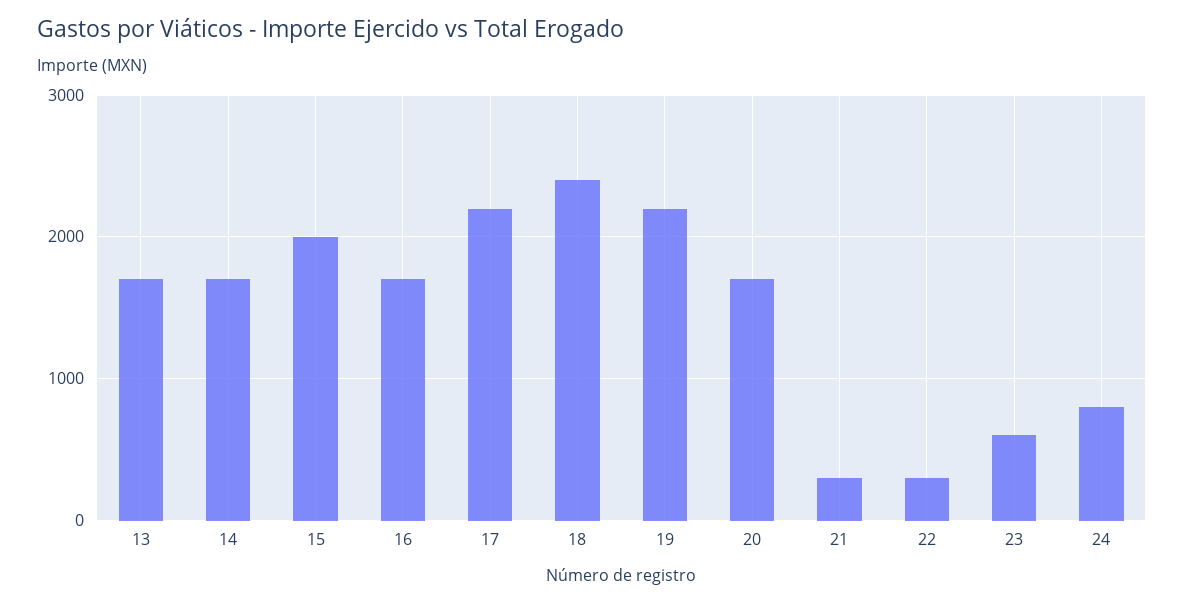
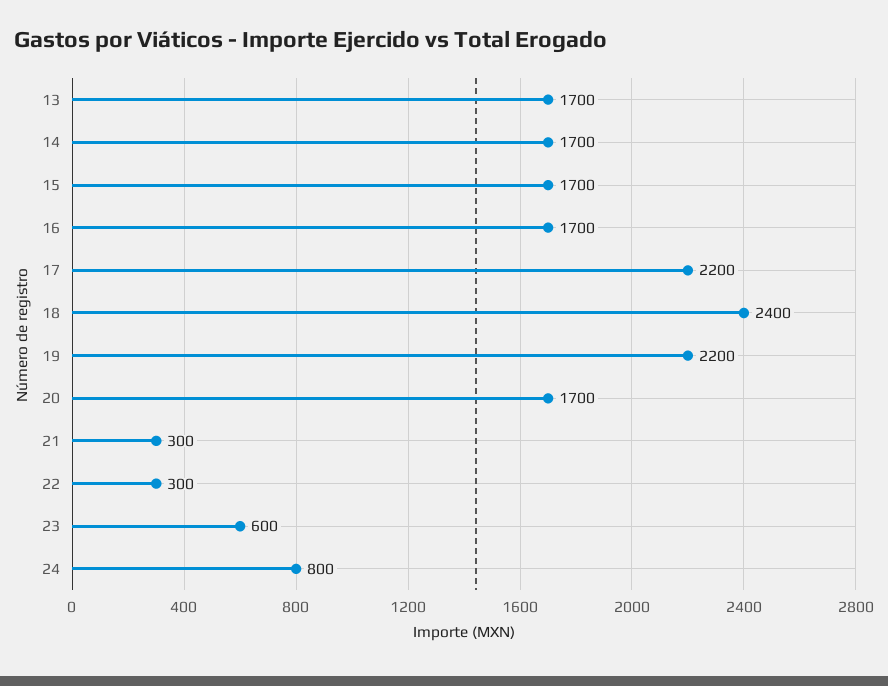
15: 2000 -> 1700

